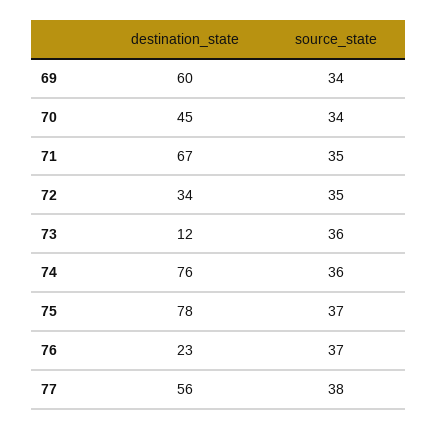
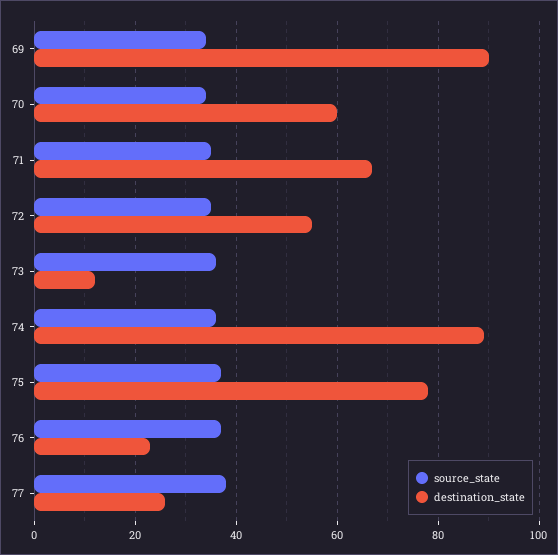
destination_state, 69: 60 -> 90
destination_state, 70: 45 -> 60
destination_state, 72: 34 -> 55
destination_state, 74: 76 -> 90
destination_state, 77: 56 -> 25

